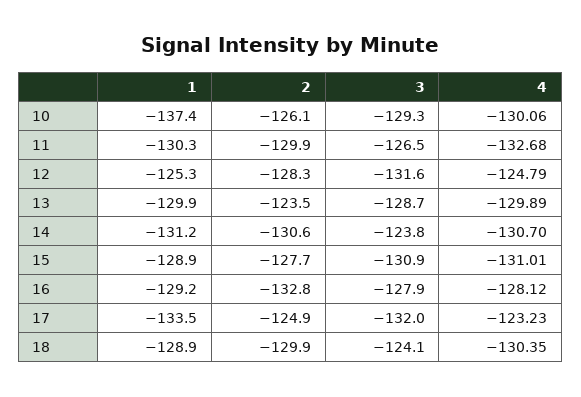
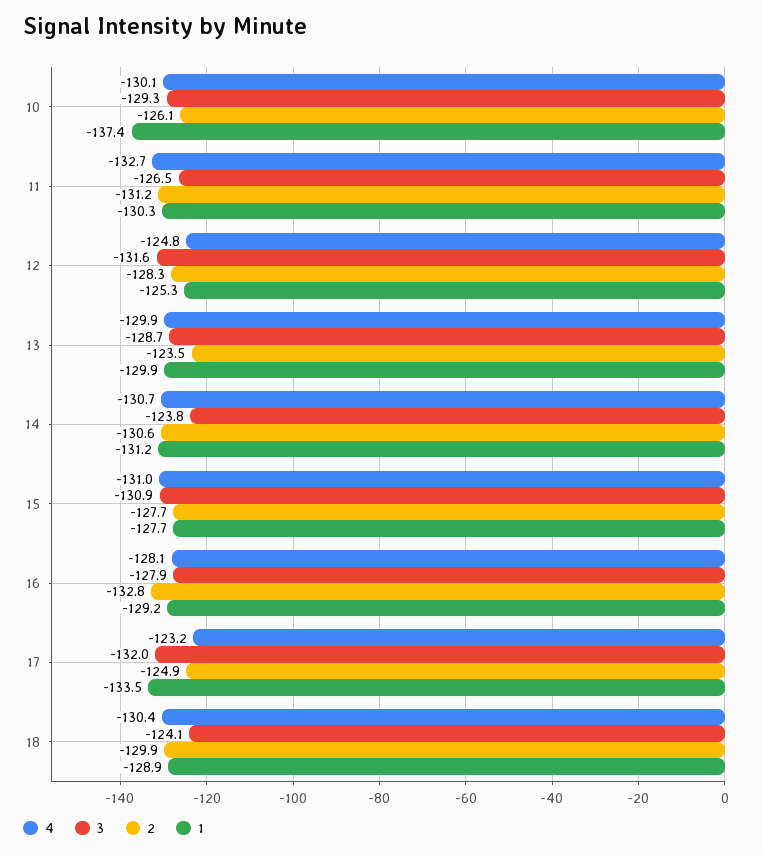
2, 11: -129.9 -> -131.2
1, 15: -128.9 -> -127.7

